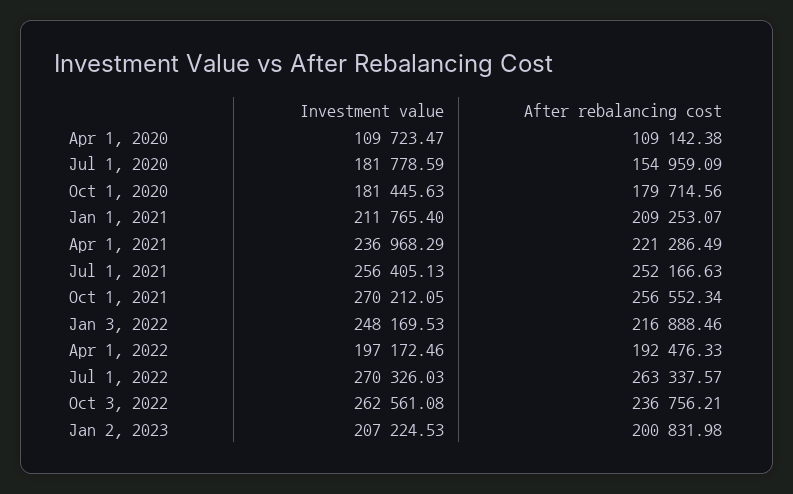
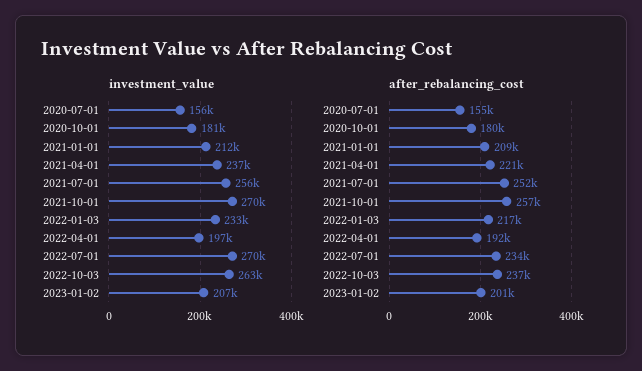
Investment value, Apr 1, 2020: 109723.47 -> none
After rebalancing cost, Apr 1, 2020: 109142.38 -> none
Investment value, Jul 1, 2020: 181778.59 -> 156000
Investment value, Jan 3, 2022: 248169.53 -> 233000
After rebalancing cost, Jul 1, 2022: 263337.57 -> 234000

